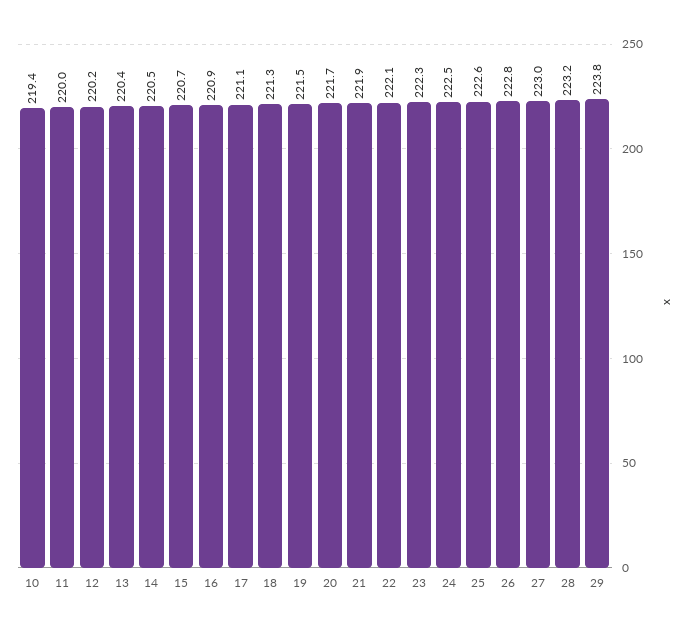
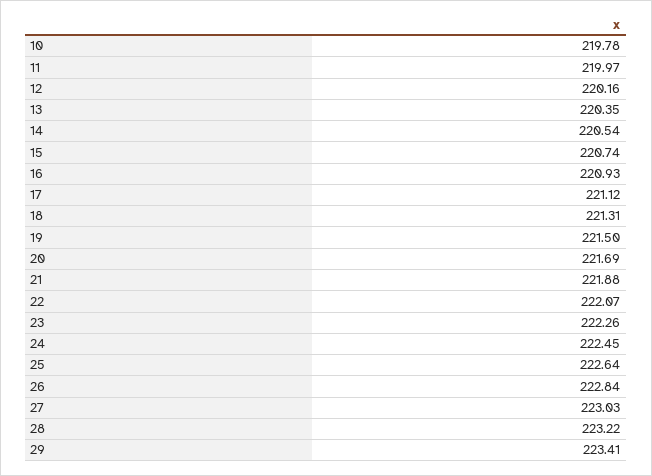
10: 219.4 -> 219.78
29: 223.8 -> 223.41

